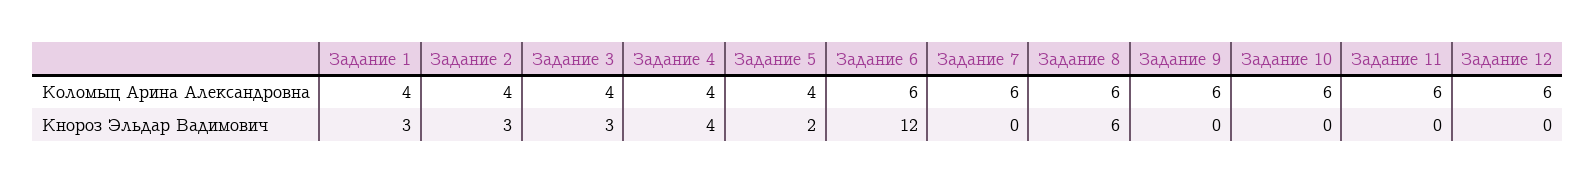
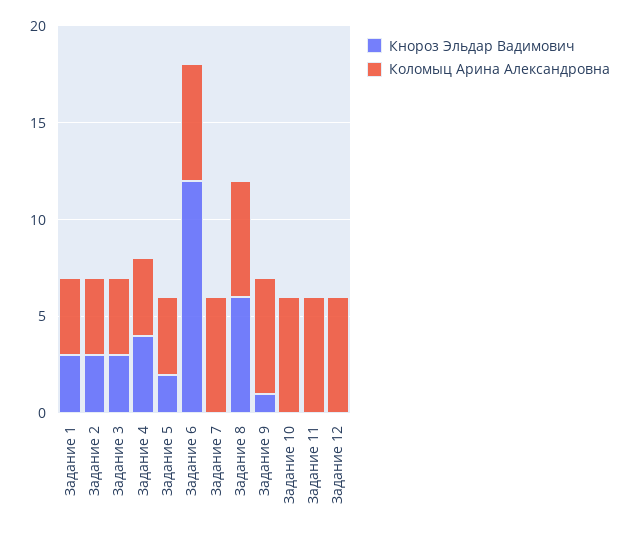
Кнороз Эльдар Вадимович, Задание 9: 0 -> 1

